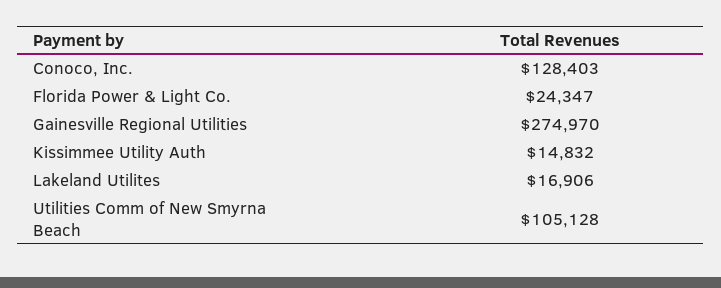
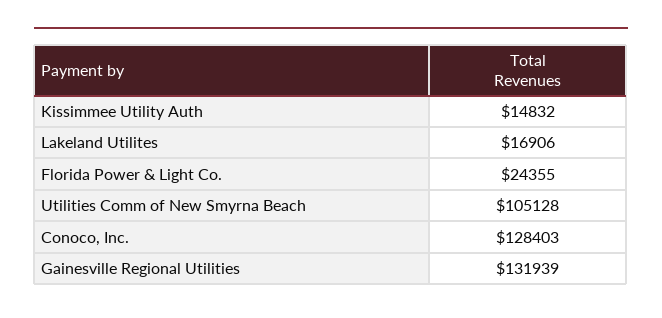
Florida Power & Light Co.: 24347 -> 24355
Gainesville Regional Utilities: 274970 -> 131939

